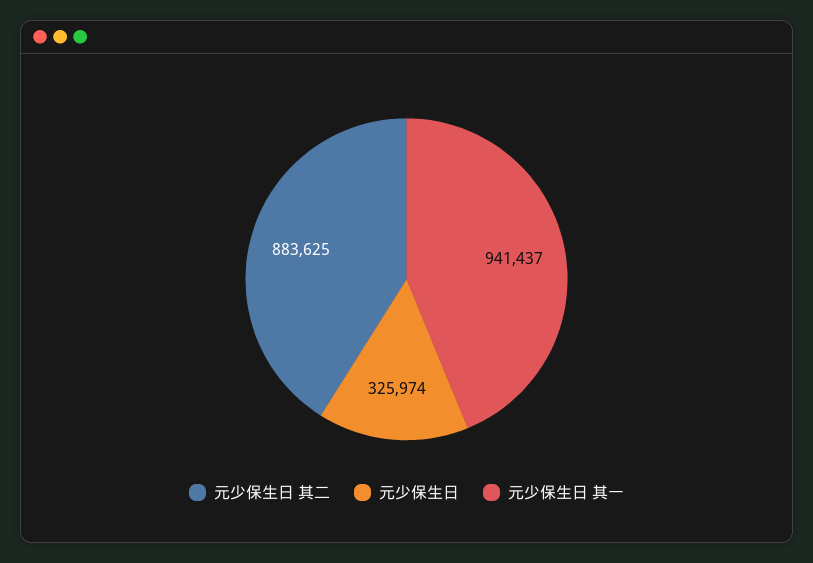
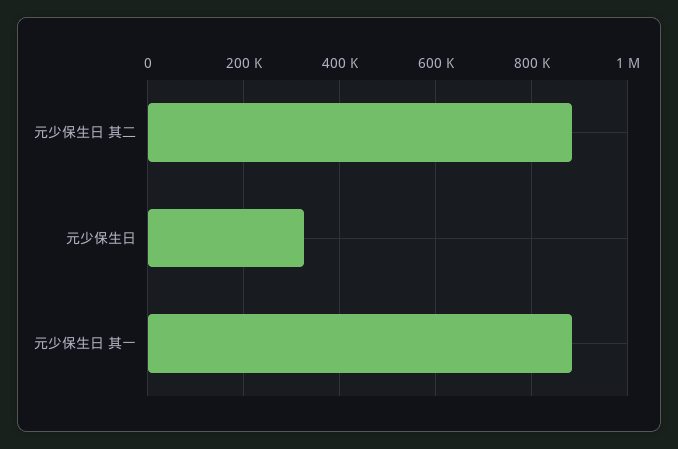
元少保生日 其一: 941437 -> 880000

